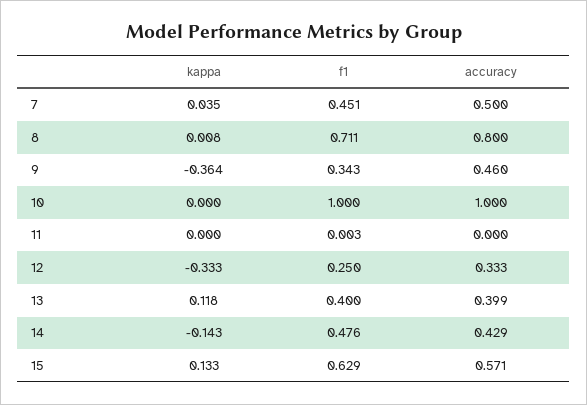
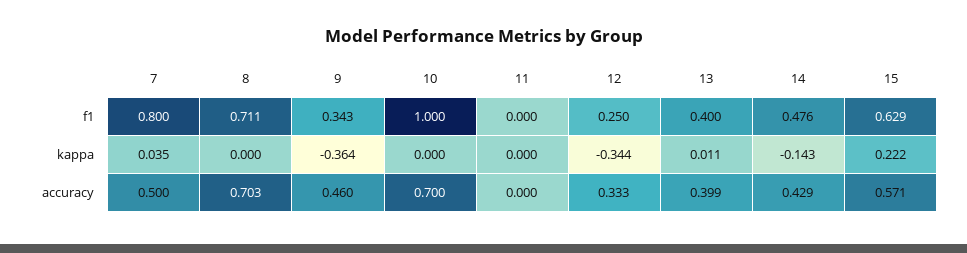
f1, 7: 0.451 -> 0.8
kappa, 8: 0.008 -> 0
accuracy, 8: 0.8 -> 0.703
accuracy, 10: 1 -> 0.7
f1, 11: 0.003 -> 0
kappa, 12: -0.333 -> -0.344
kappa, 13: 0.118 -> 0.011
kappa, 15: 0.133 -> 0.222

